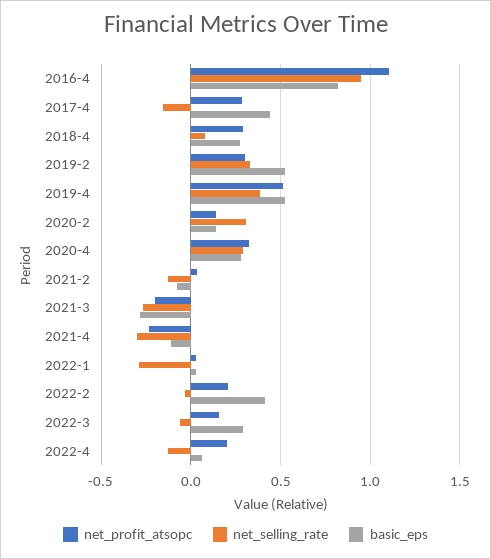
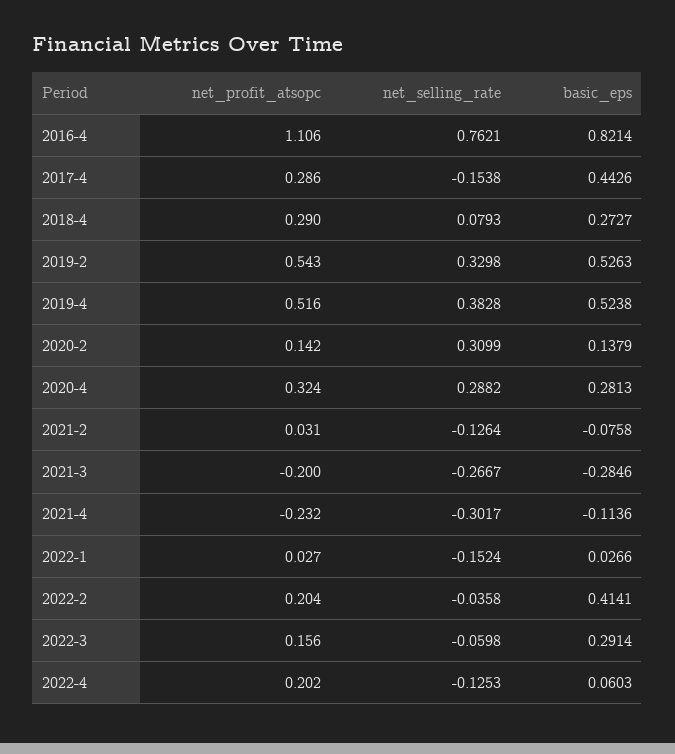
net_selling_rate, 2016-4: 0.95 -> 0.7621
net_profit_atsopc, 2019-2: 0.3 -> 0.543
net_selling_rate, 2022-1: -0.3 -> -0.1524

